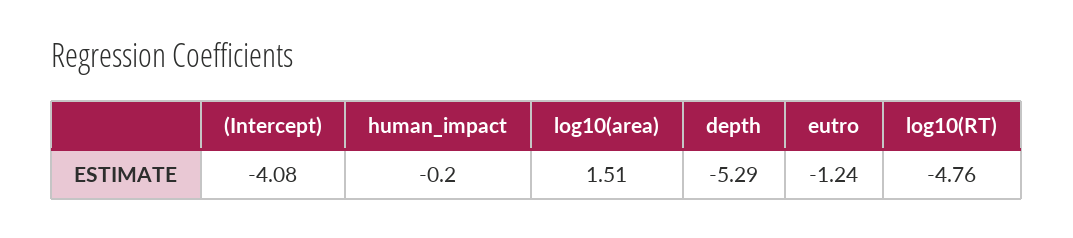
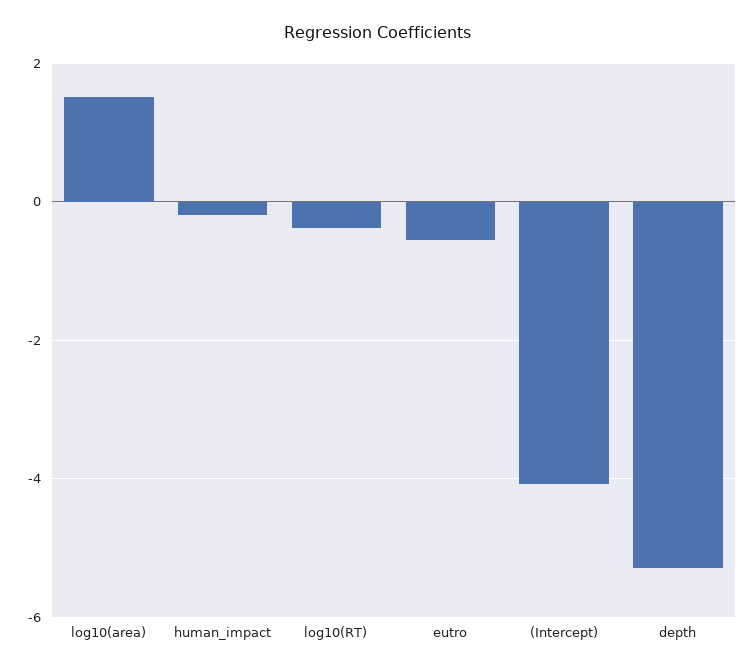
eutro: -1.24 -> -0.6
log10(RT): -4.76 -> -0.4

